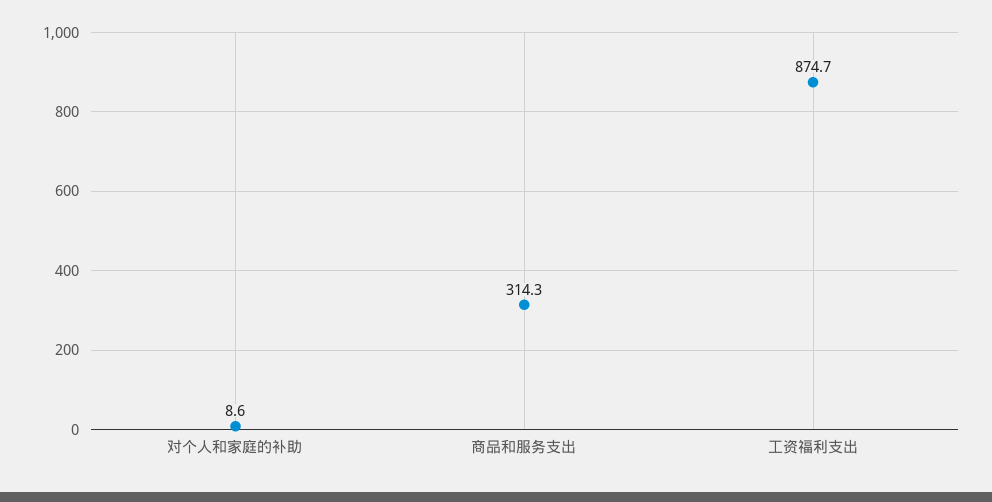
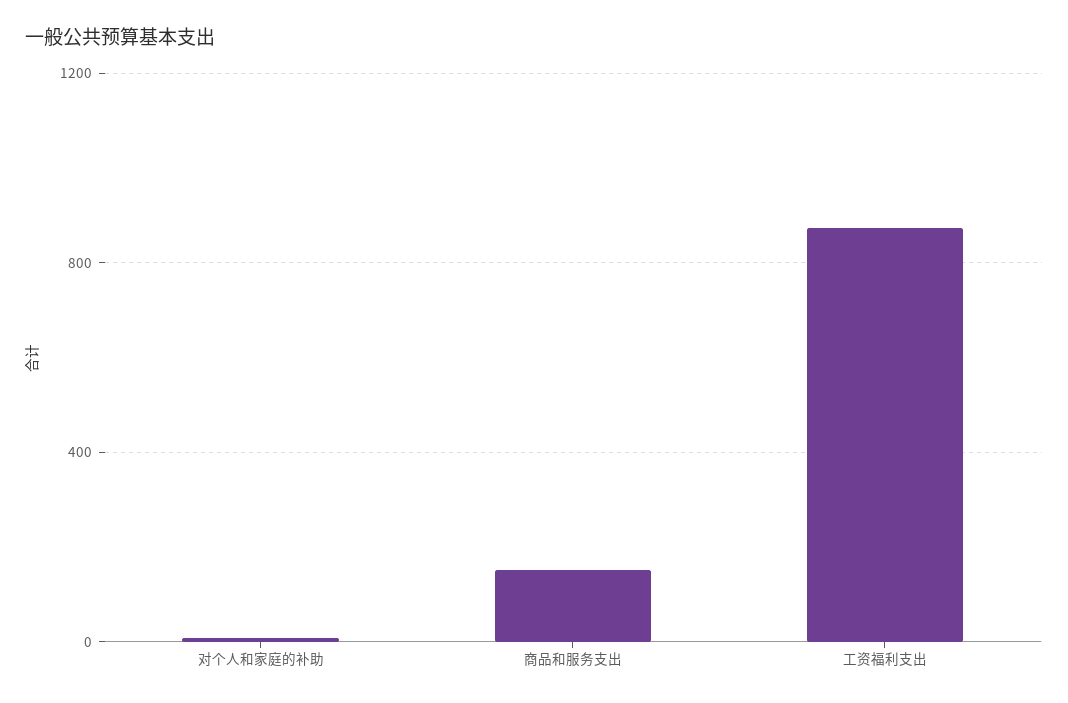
商品和服务支出: 314.3 -> 150

